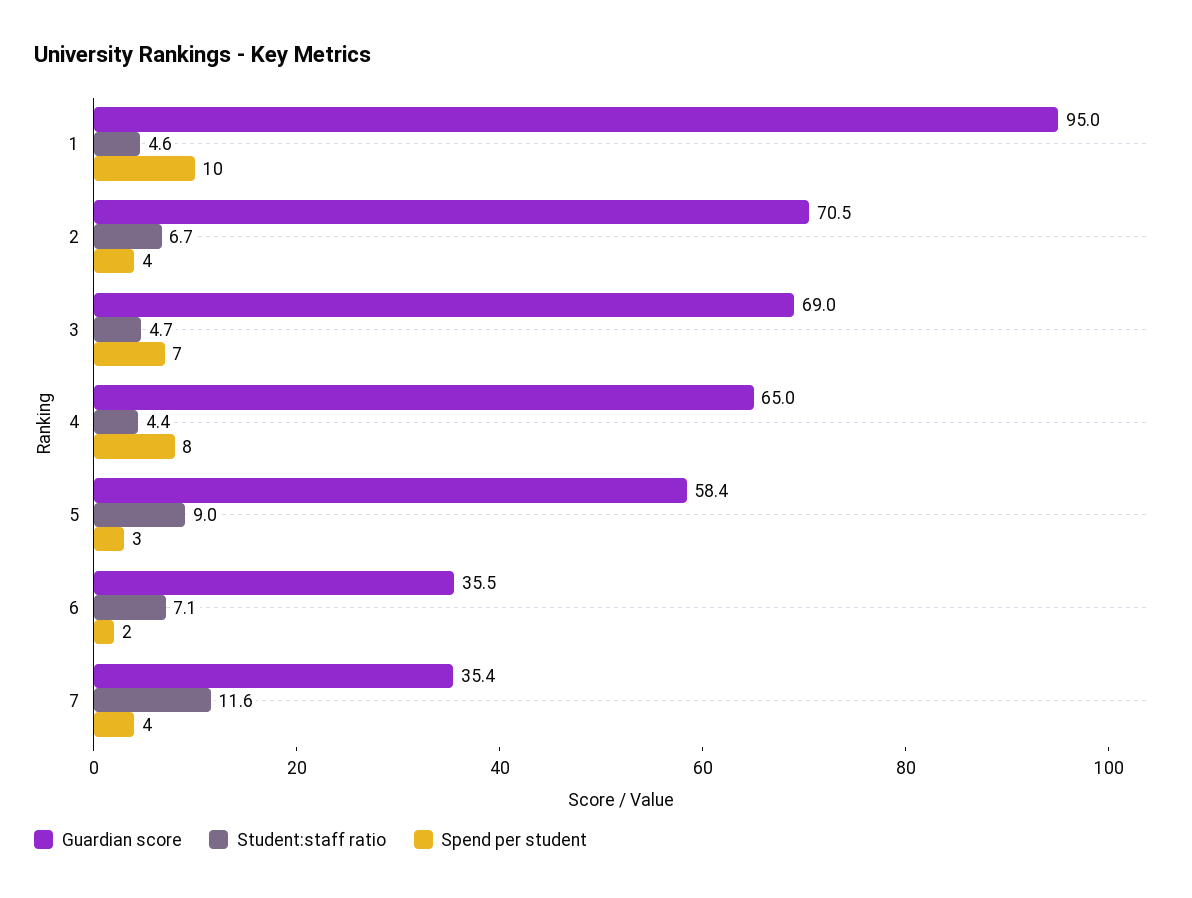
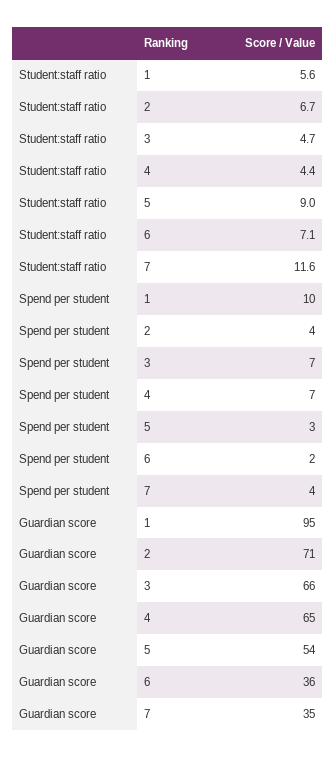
Student:staff ratio, 1: 4.6 -> 5.6
Guardian score, 3: 69 -> 66
Spend per student, 4: 8 -> 7
Guardian score, 5: 58.4 -> 54

